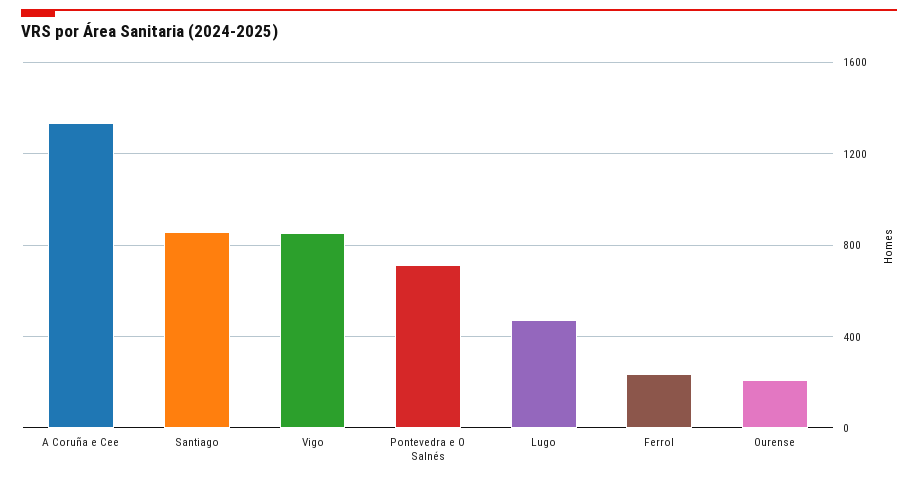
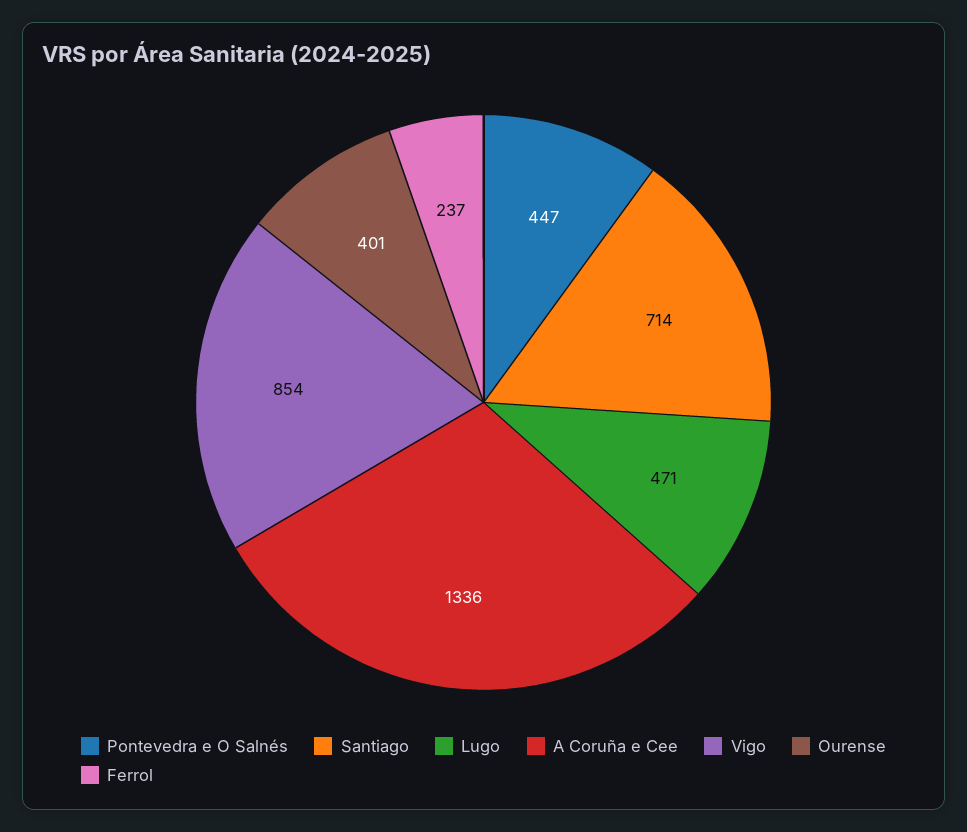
Santiago: 850 -> 714
Pontevedra e O Salnés: 700 -> 447
Ourense: 200 -> 401

